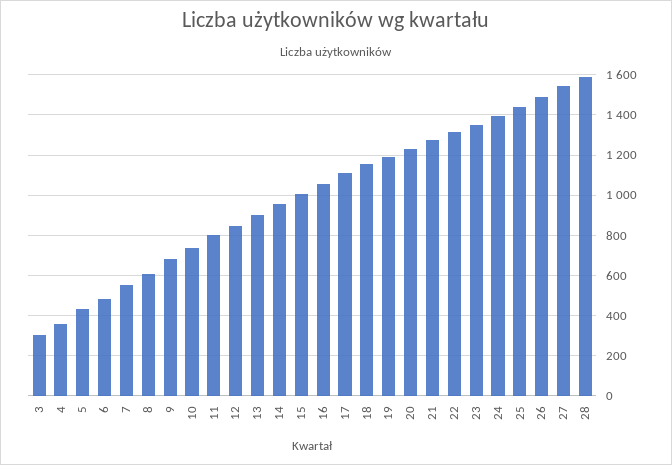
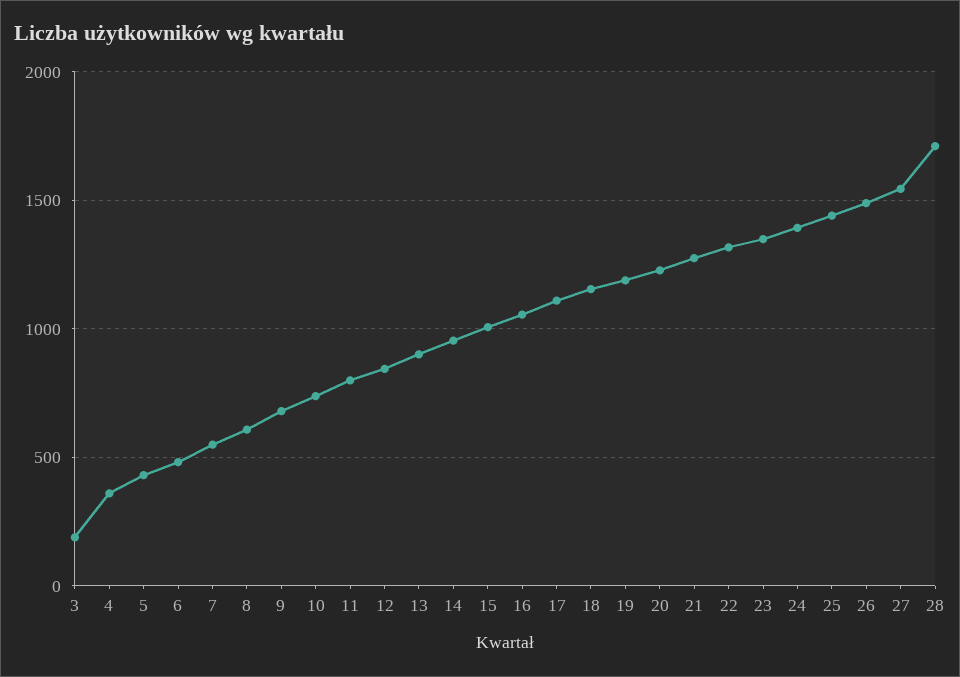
3: 300 -> 200
28: 1600 -> 1700

